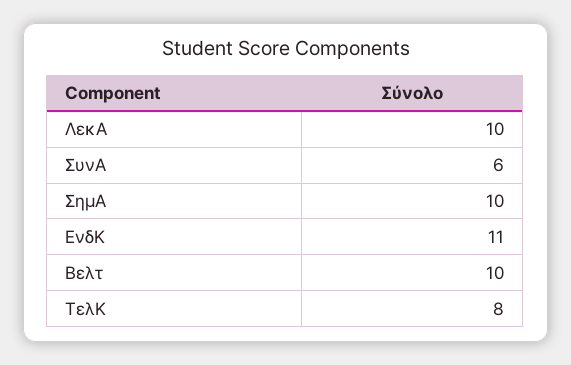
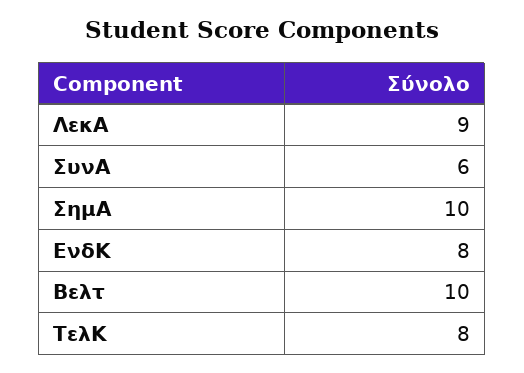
ΛεκΑ: 10 -> 9
ΕνδΚ: 11 -> 8

